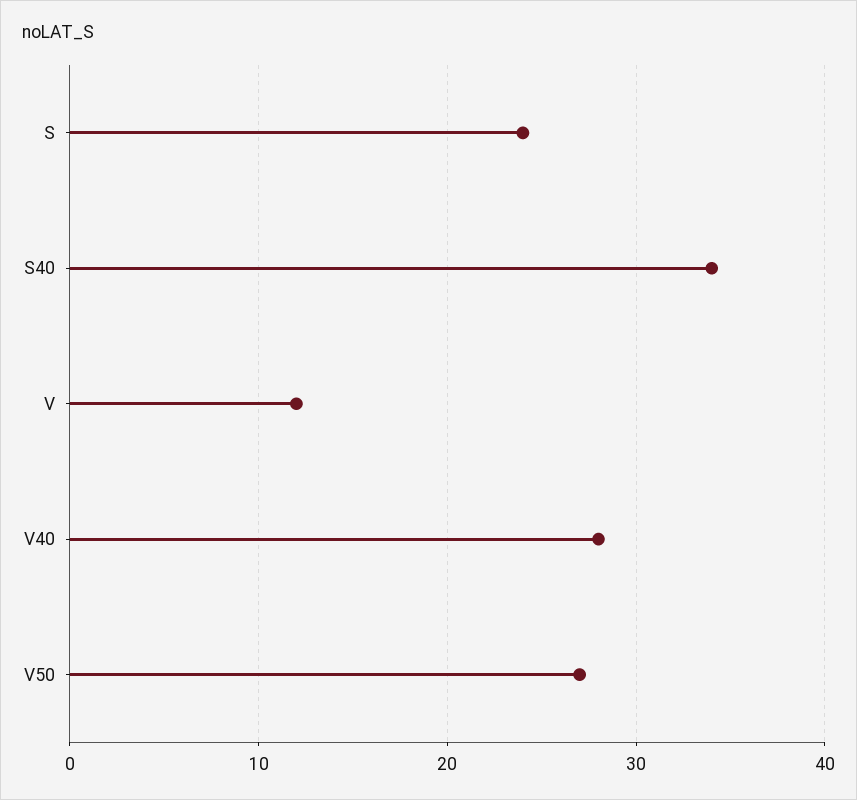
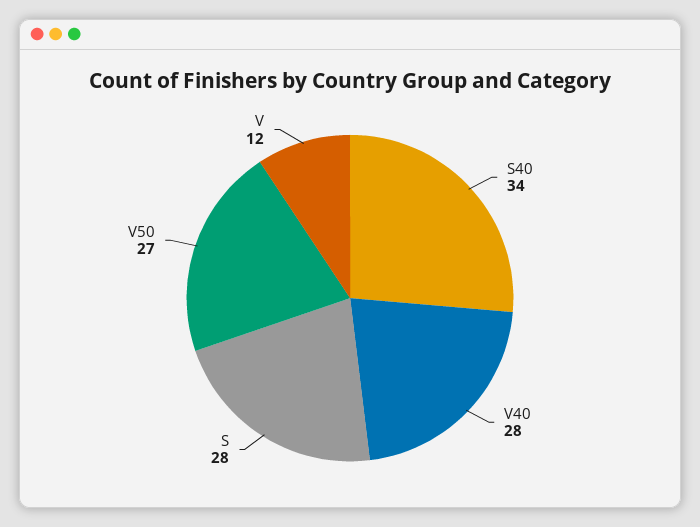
S: 24 -> 28

